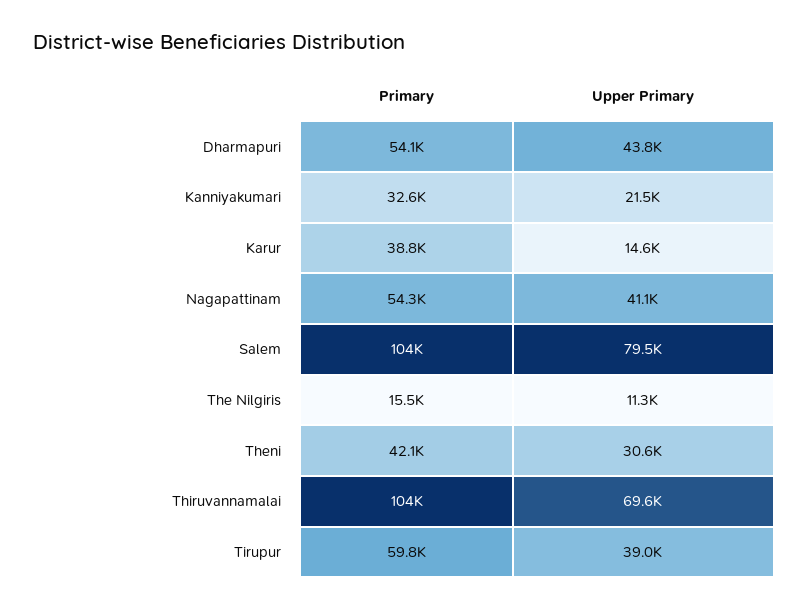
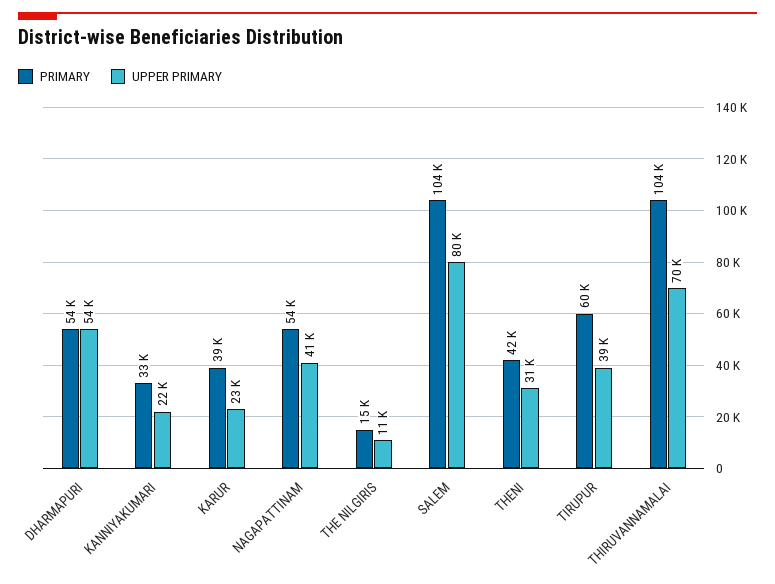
Upper Primary, Dharmapuri: 43800 -> 54000
Upper Primary, Karur: 14600 -> 23000

